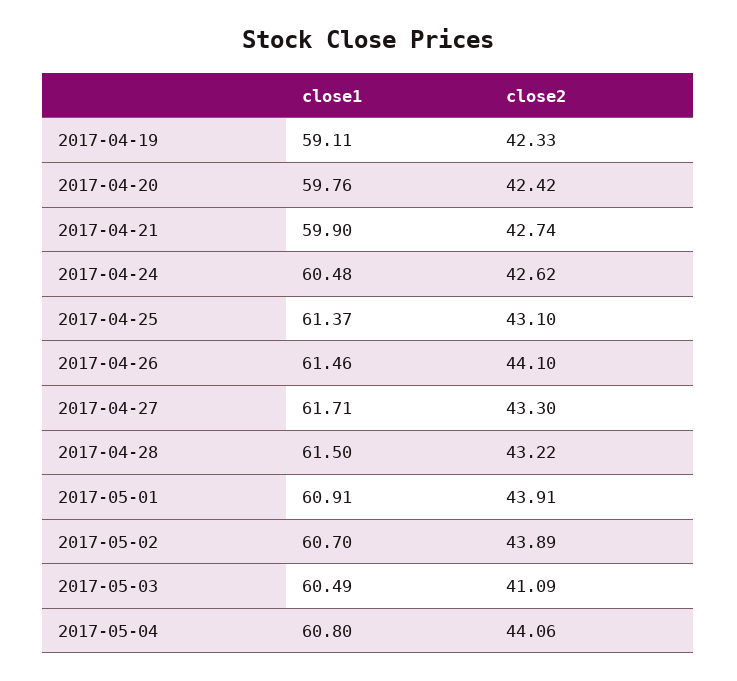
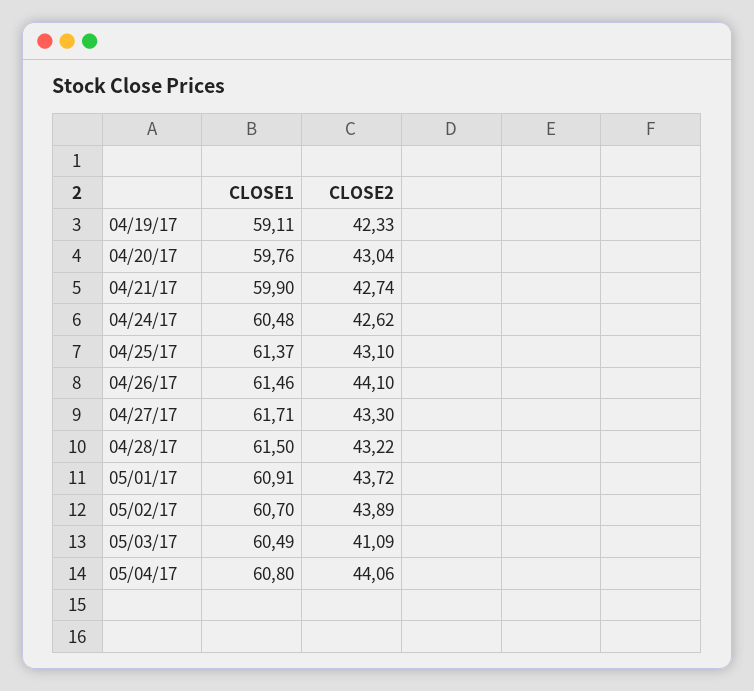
close2, 2017-04-20: 42.42 -> 43.04
close2, 2017-05-01: 43.91 -> 43.72

